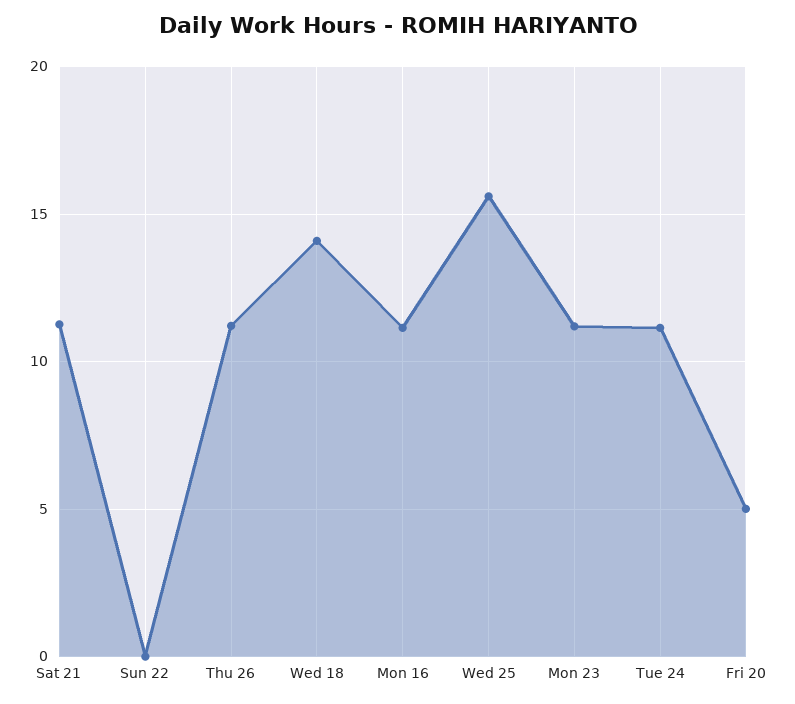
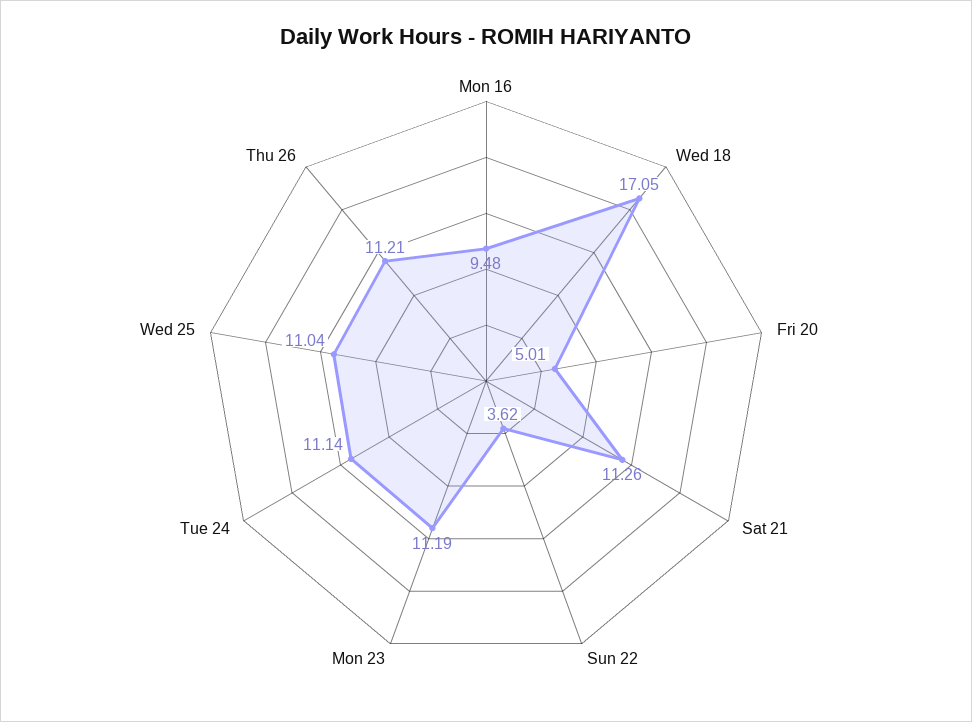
Sun 22: 0 -> 3.62
Wed 18: 14 -> 17.05
Mon 16: 11 -> 9.48
Wed 25: 15.5 -> 11.04

